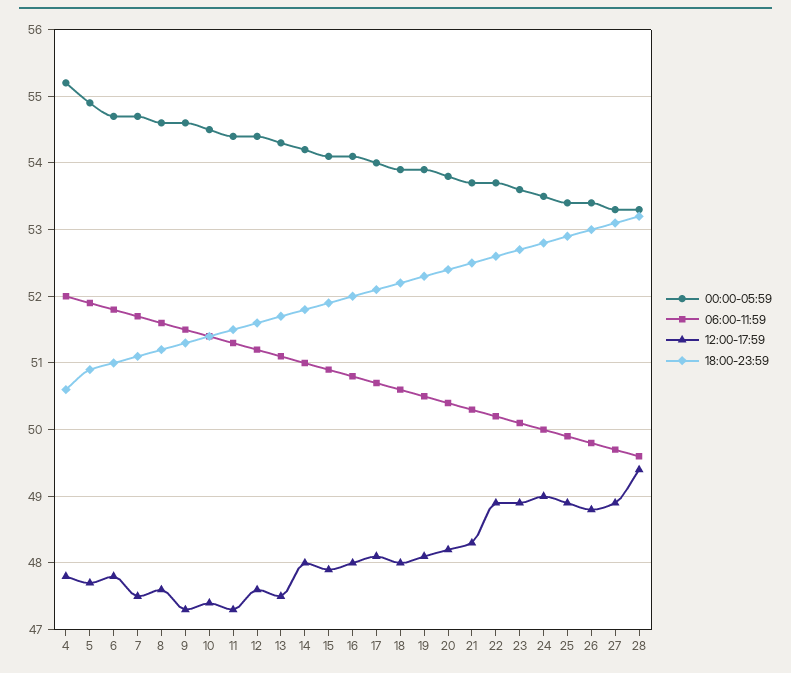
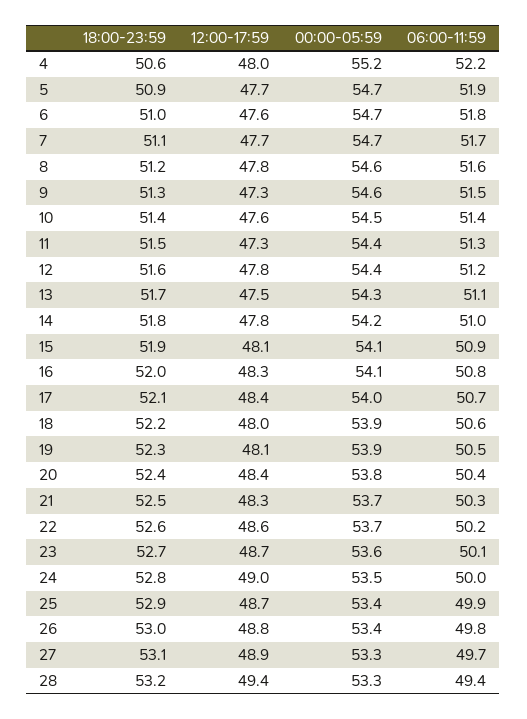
06:00-11:59, 4: 52 -> 52.2
12:00-17:59, 4: 47.8 -> 48
00:00-05:59, 5: 54.9 -> 54.7
12:00-17:59, 6: 47.8 -> 47.6
12:00-17:59, 7: 47.5 -> 47.7
12:00-17:59, 8: 47.6 -> 47.8
12:00-17:59, 10: 47.4 -> 47.6
12:00-17:59, 12: 47.6 -> 47.8
12:00-17:59, 14: 48 -> 47.8
12:00-17:59, 15: 47.9 -> 48.1
12:00-17:59, 16: 48 -> 48.3
12:00-17:59, 17: 48.1 -> 48.4
12:00-17:59, 20: 48.2 -> 48.4
12:00-17:59, 22: 48.9 -> 48.6
12:00-17:59, 23: 48.9 -> 48.7
12:00-17:59, 25: 48.9 -> 48.7
06:00-11:59, 28: 49.6 -> 49.4

